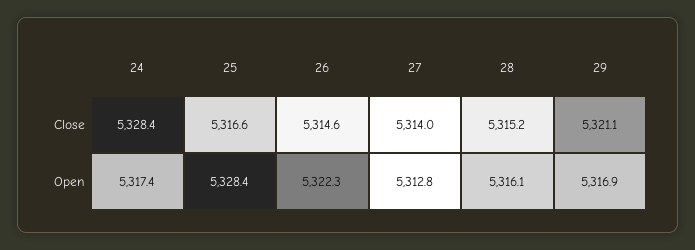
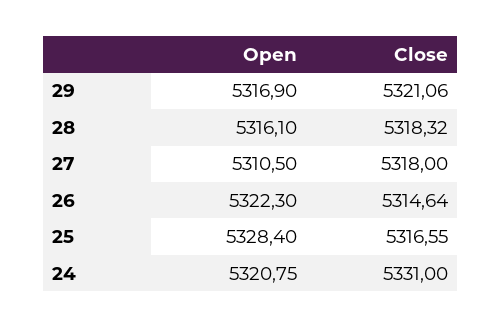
24, Close: 5328.4 -> 5331
27, Close: 5314 -> 5318
28, Close: 5315.2 -> 5318.32
24, Open: 5317.4 -> 5320.75
27, Open: 5312.8 -> 5310.5

